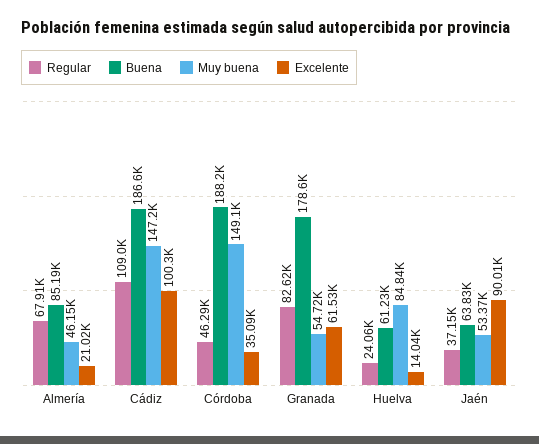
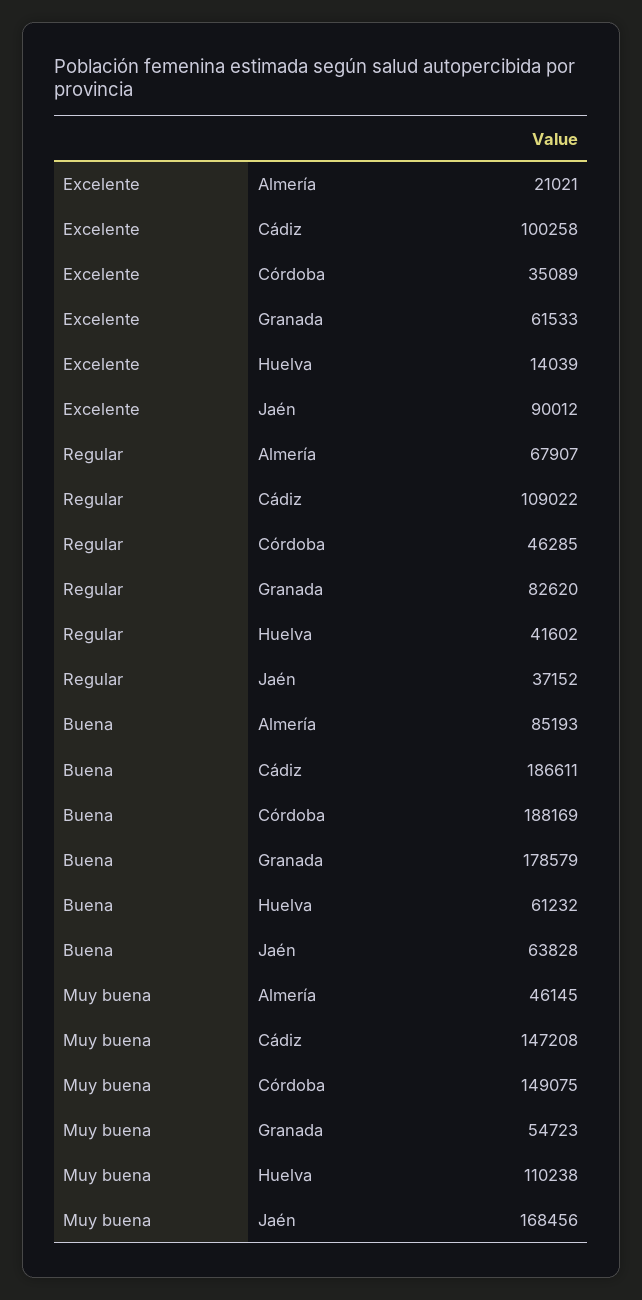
Regular, Huelva: 24060 -> 41602
Muy buena, Huelva: 84840 -> 110238
Muy buena, Jaén: 53370 -> 168456

